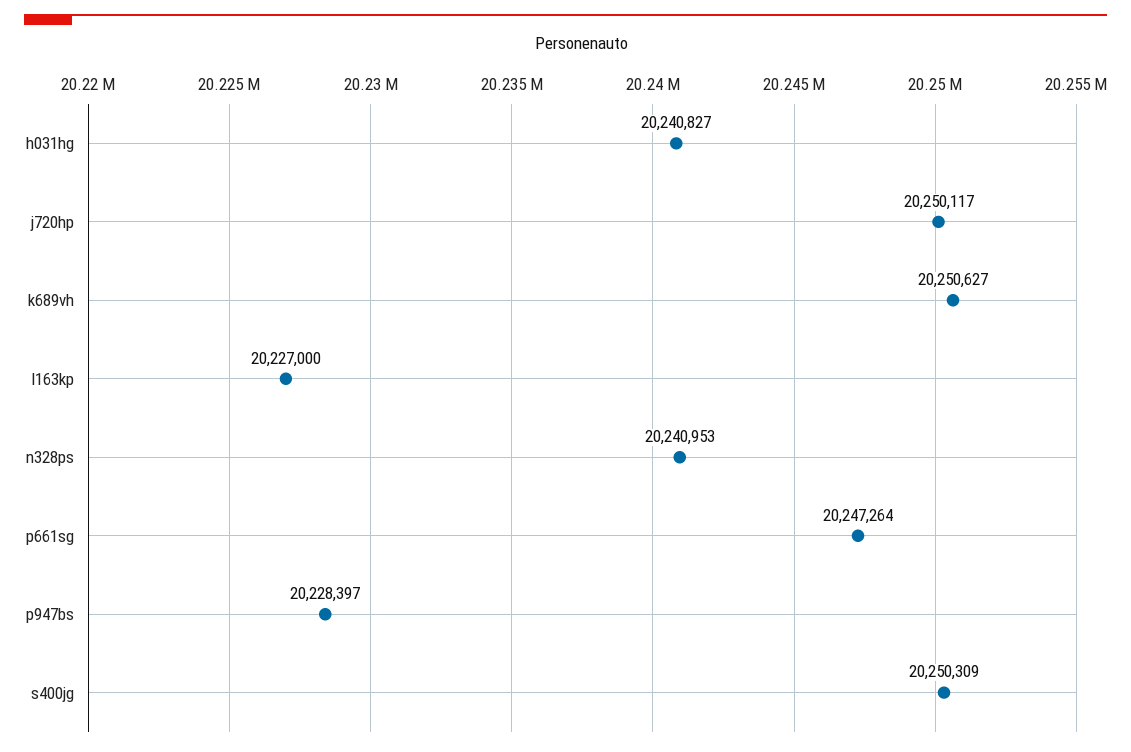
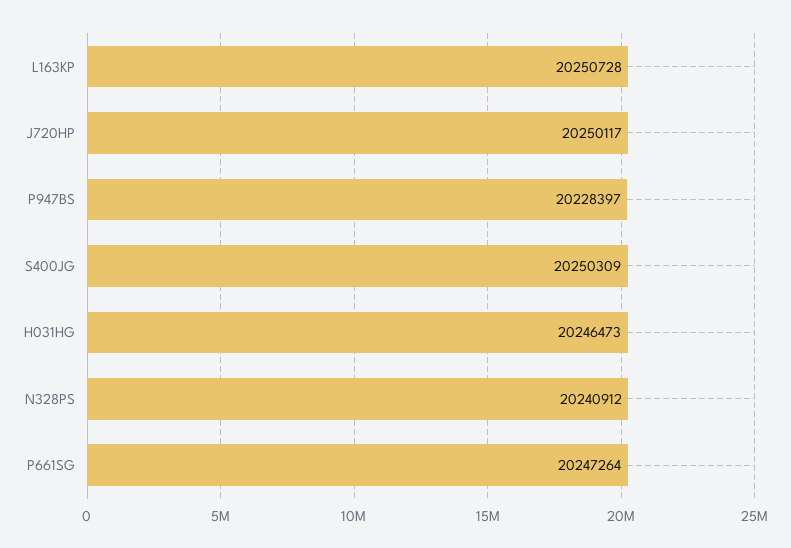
h031hg: 20240827 -> 20246473
k689vh: 20250627 -> none
l163kp: 20227000 -> 20250728
n328ps: 20240953 -> 20240912

